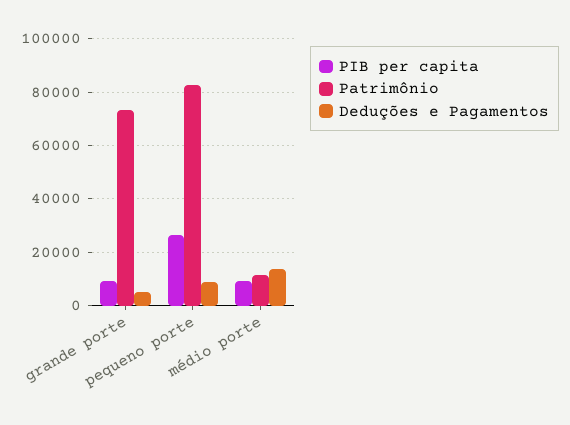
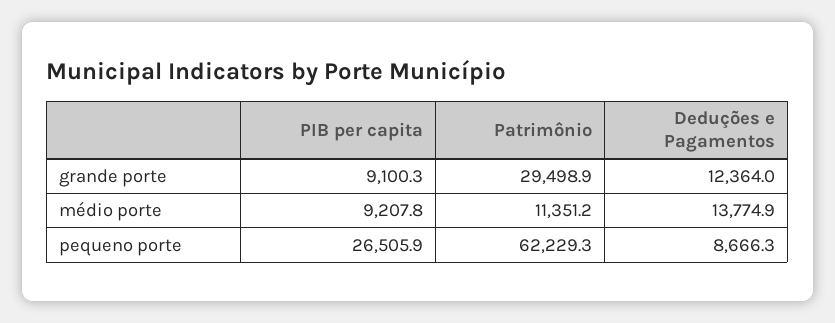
Patrimônio, grande porte: 72500 -> 29498.9
Deduções e Pagamentos, grande porte: 5000 -> 12364
Patrimônio, pequeno porte: 82500 -> 62229.3

